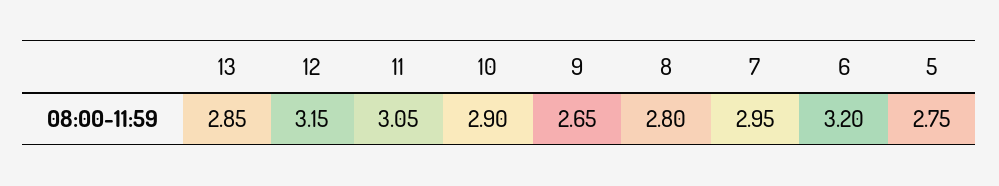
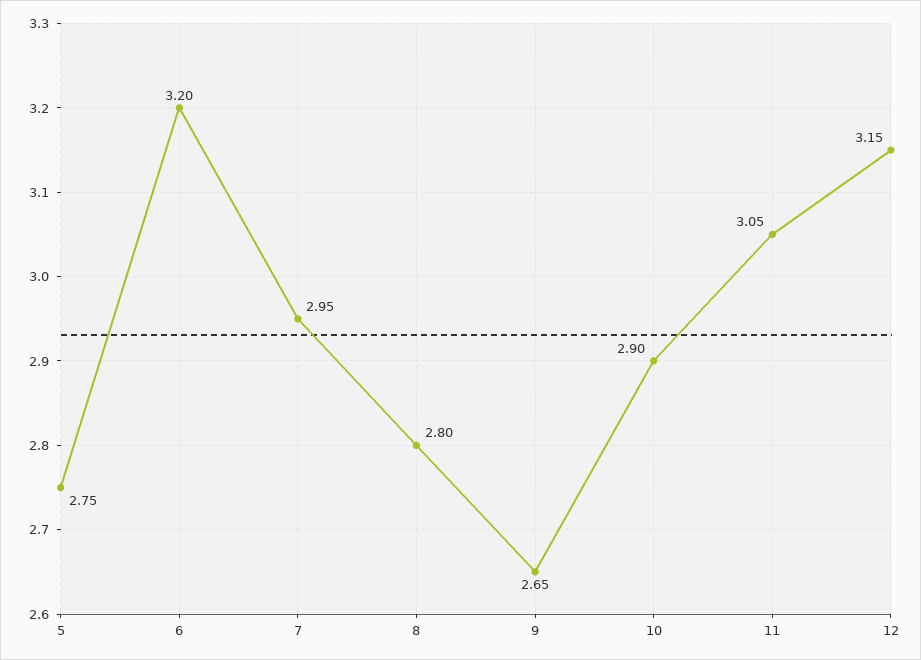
13: 2.85 -> none

